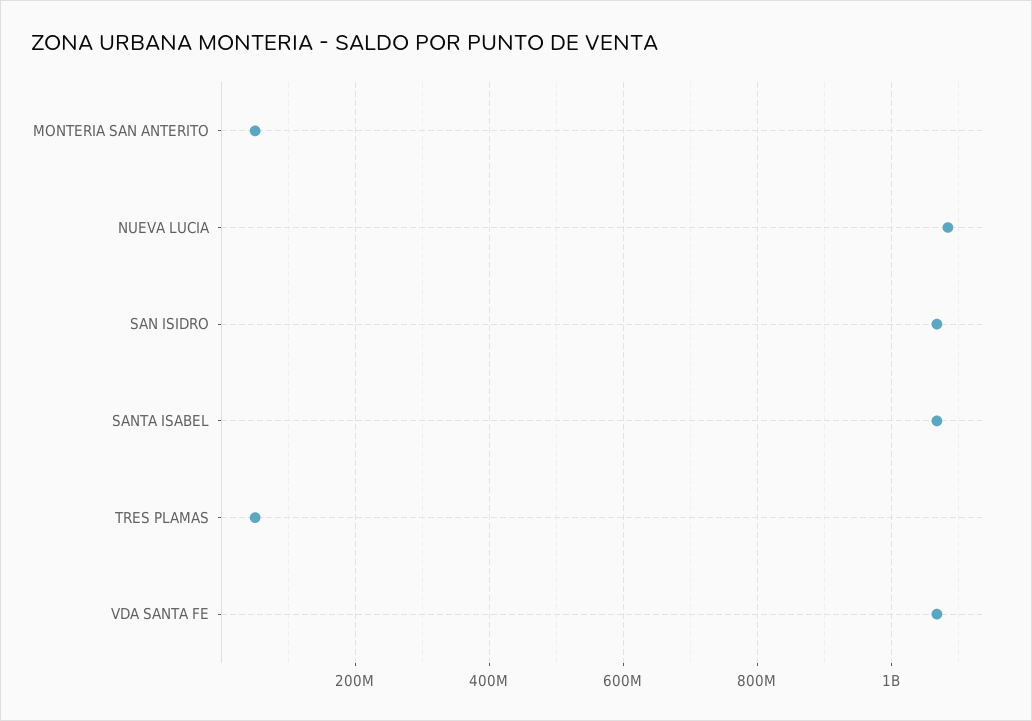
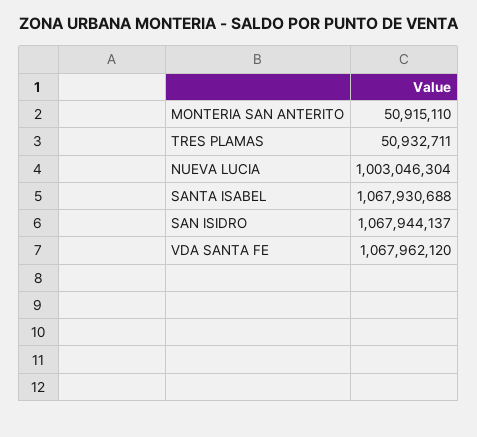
NUEVA LUCIA: 1080000000 -> 1003046304

